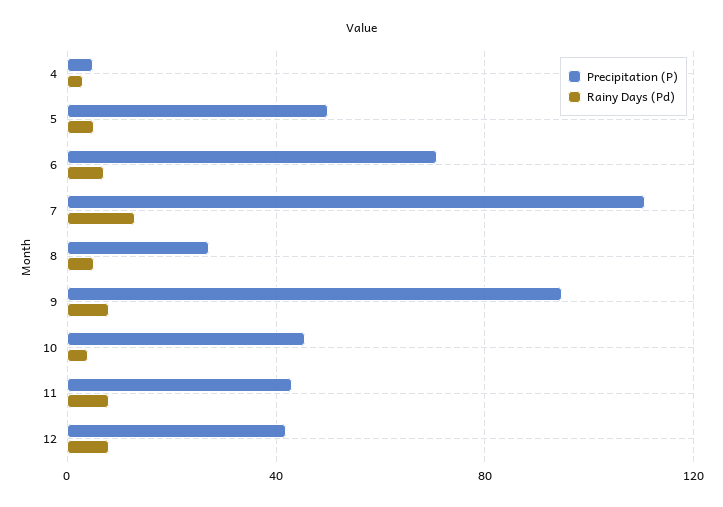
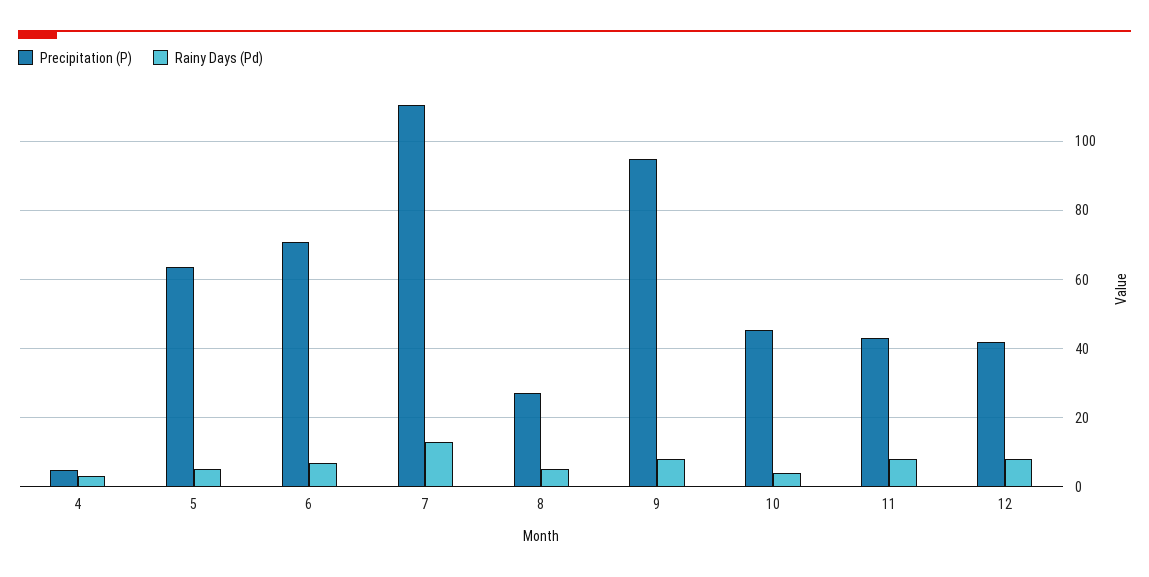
Precipitation (P), 5: 50 -> 64

